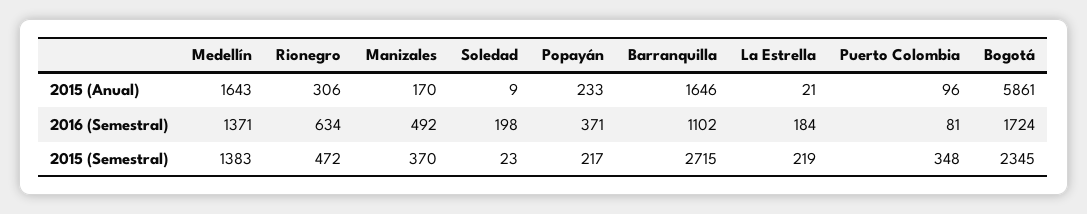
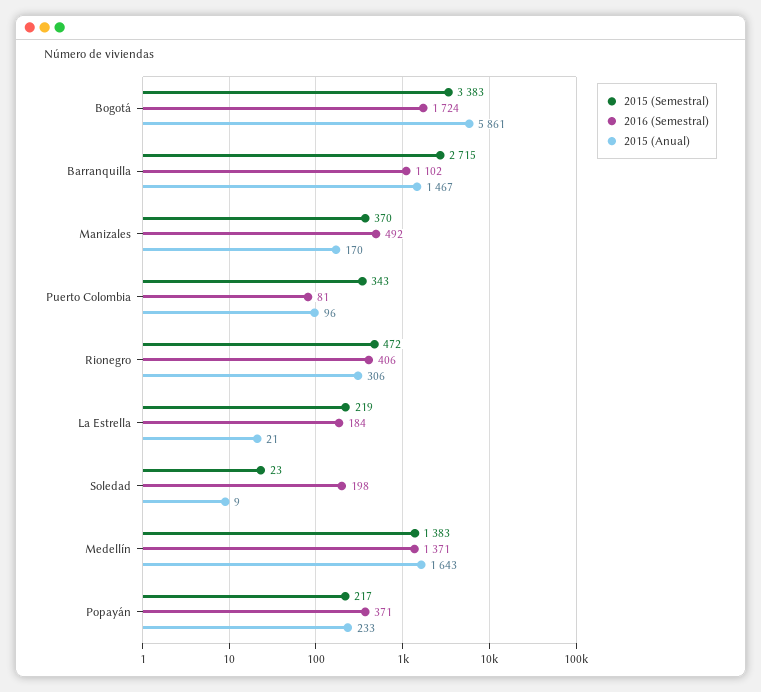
2015 (Anual), Barranquilla: 1646 -> 1467
2016 (Semestral), Rionegro: 634 -> 406
2015 (Semestral), Puerto Colombia: 348 -> 343
2015 (Semestral), Bogotá: 2345 -> 3383

